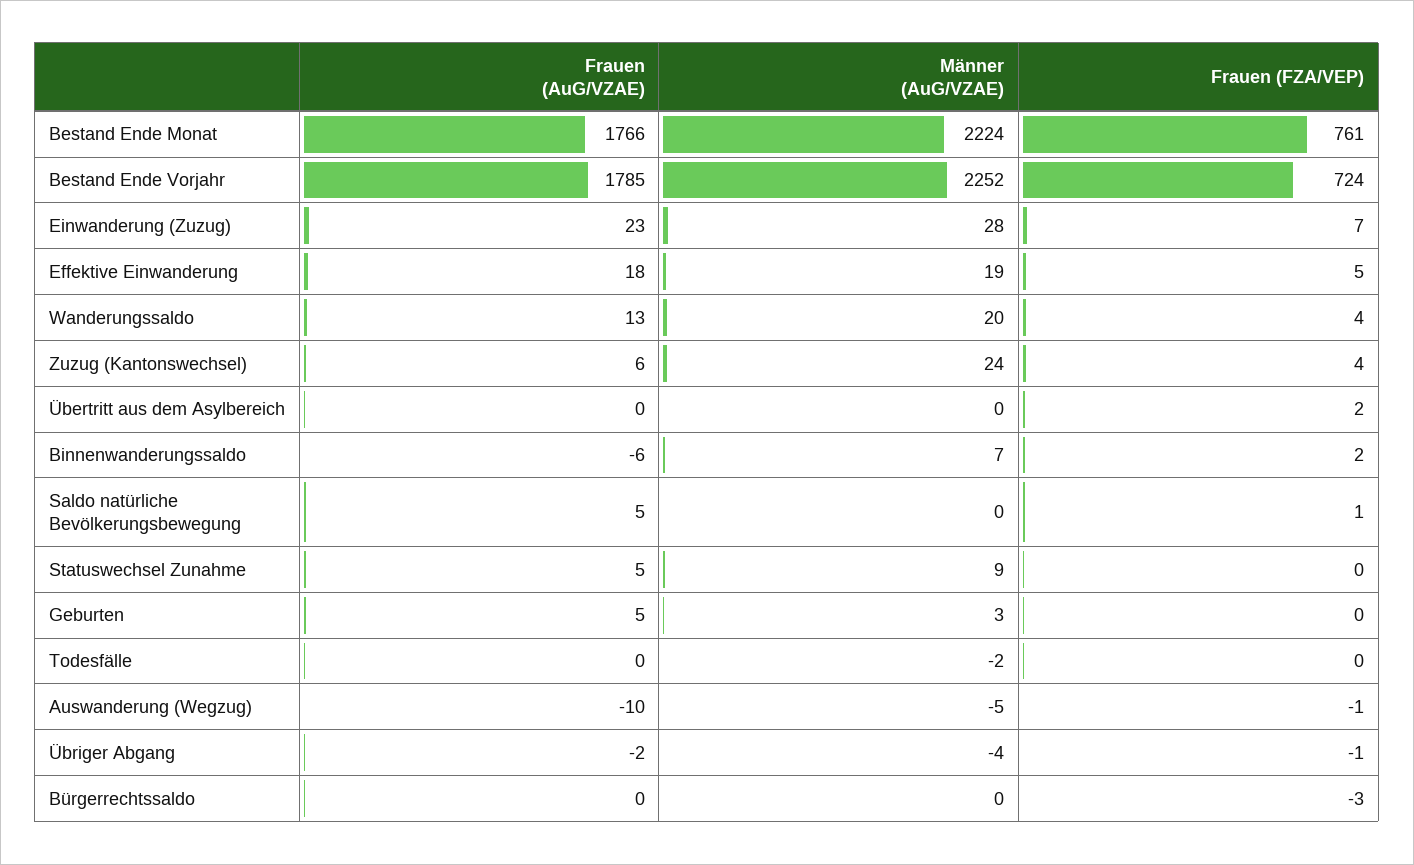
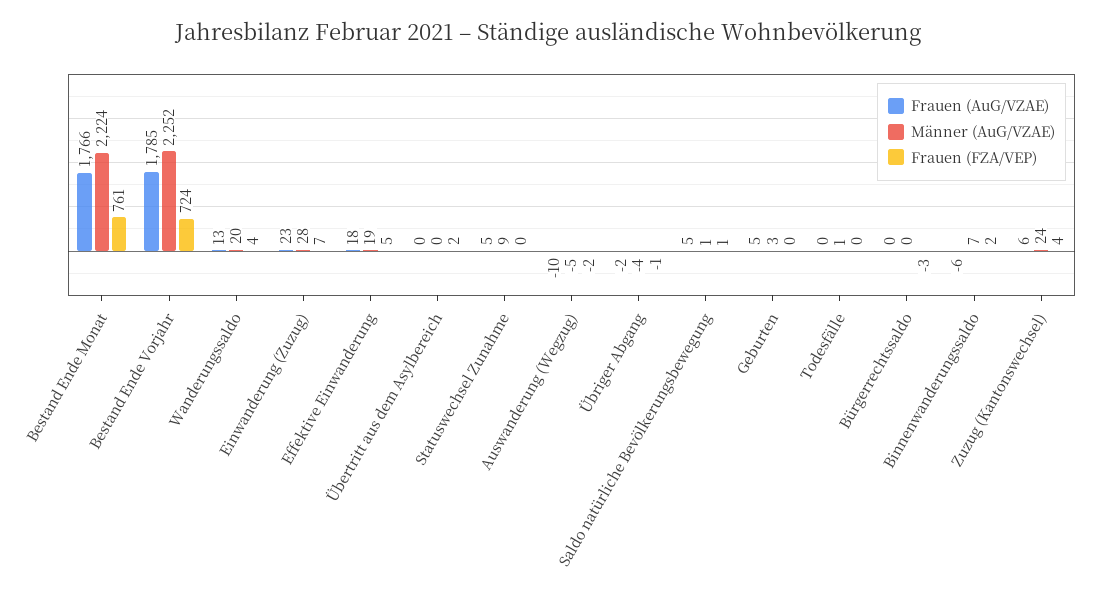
Männer (AuG/VZAE), Saldo natürliche Bevölkerungsbewegung: 0 -> 1
Männer (AuG/VZAE), Todesfälle: -2 -> 1
Frauen (FZA/VEP), Auswanderung (Wegzug): -1 -> -2

